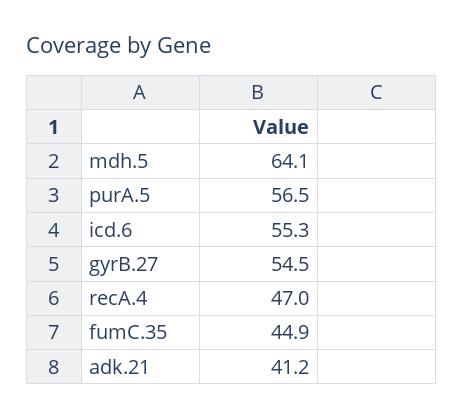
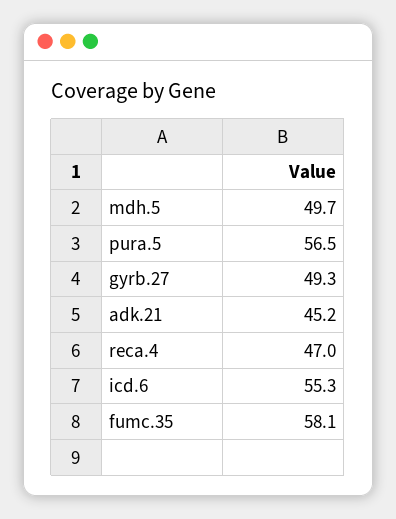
mdh.5: 64.1 -> 49.7
gyrB.27: 54.5 -> 49.3
fumC.35: 44.9 -> 58.1
adk.21: 41.2 -> 45.2

